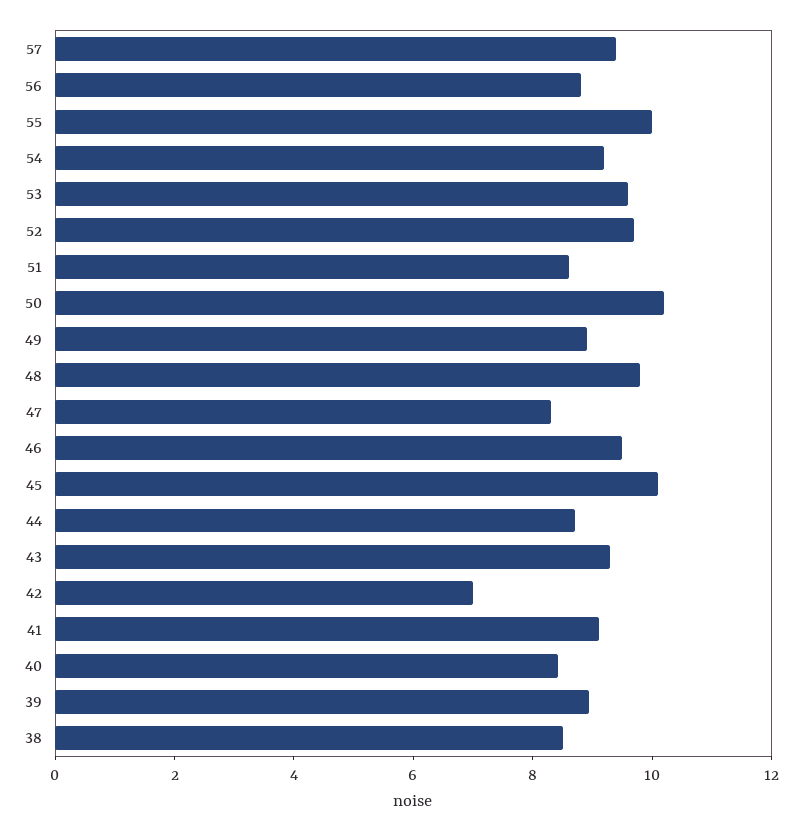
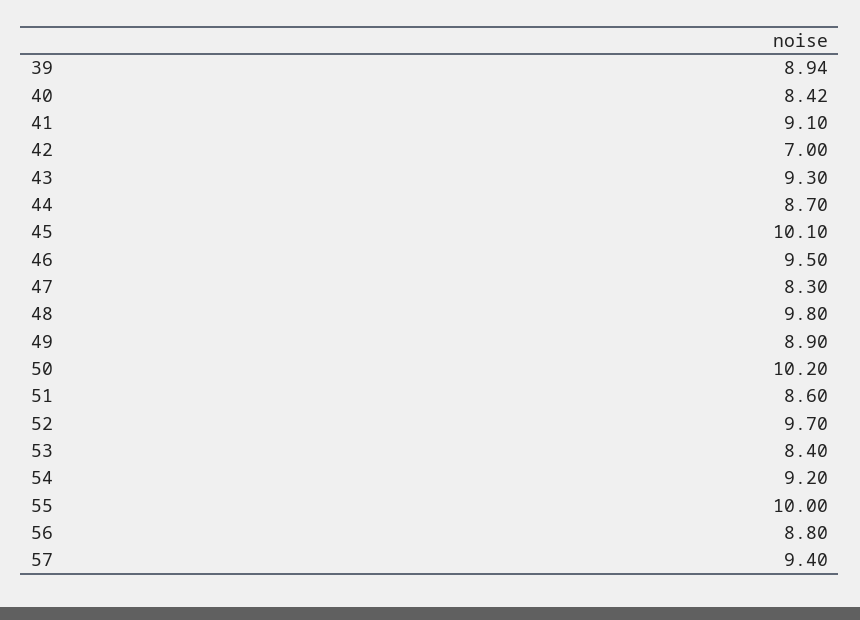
53: 9.5 -> 8.4
38: 8.5 -> none

